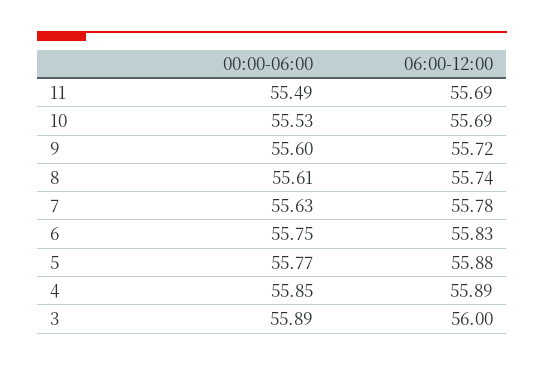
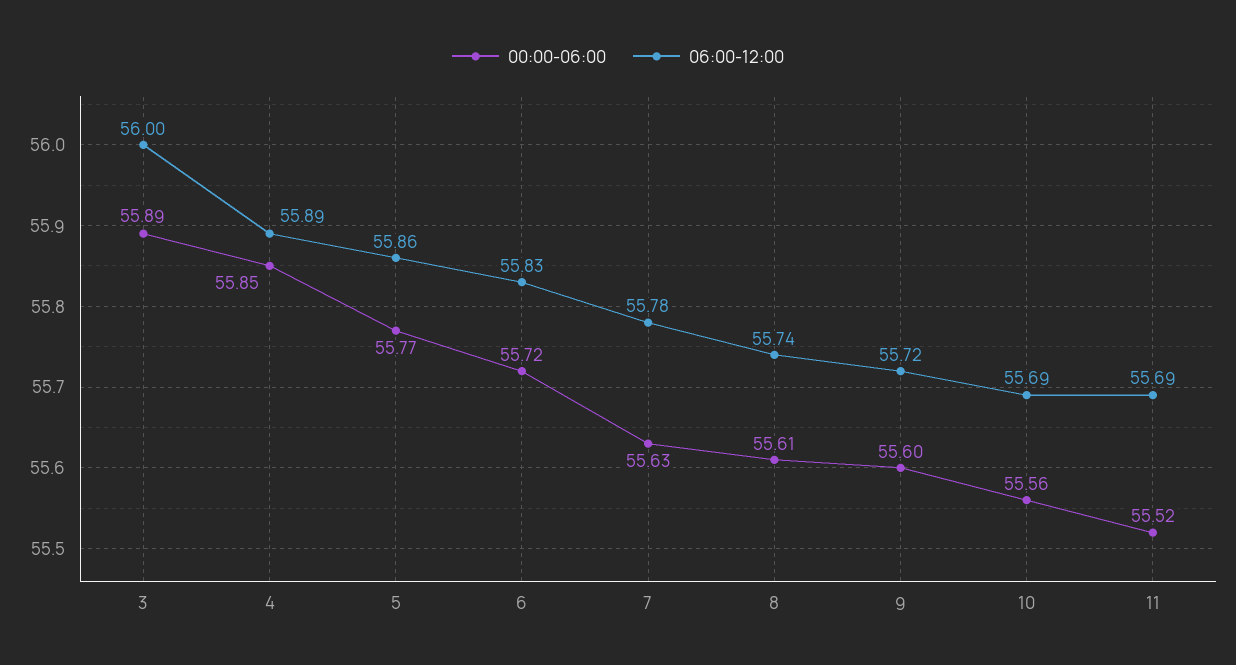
00:00-06:00, 11: 55.49 -> 55.52
00:00-06:00, 10: 55.53 -> 55.56
00:00-06:00, 6: 55.75 -> 55.72
06:00-12:00, 5: 55.88 -> 55.86

